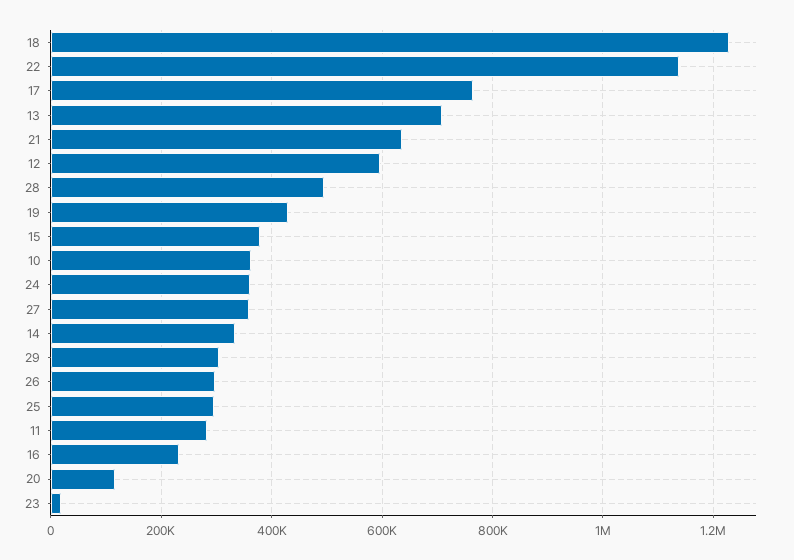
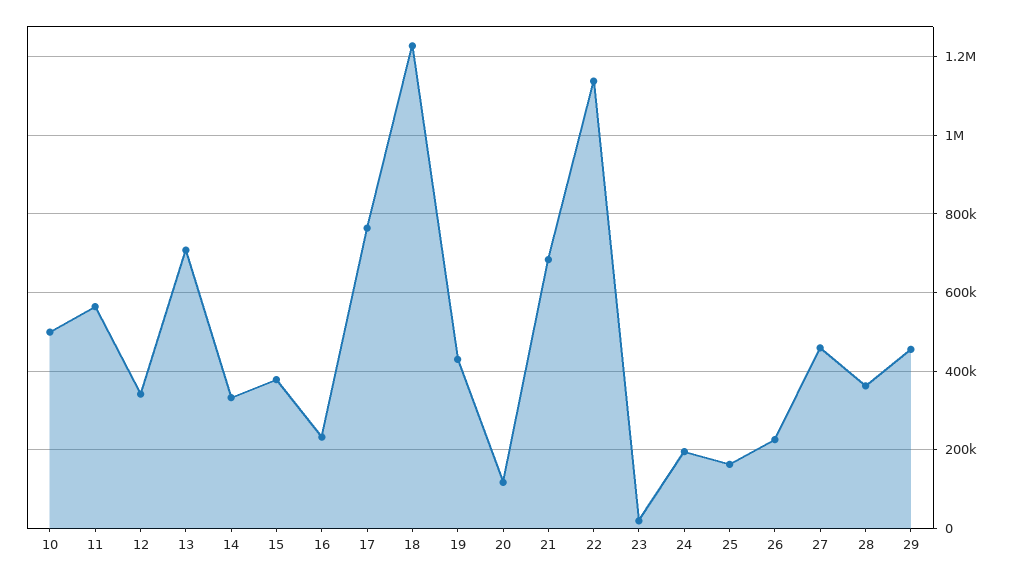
21: 640000 -> 680000
12: 600000 -> 340000
28: 500000 -> 360000
10: 360000 -> 500000
24: 360000 -> 200000
27: 360000 -> 460000
29: 300000 -> 460000
26: 300000 -> 220000
25: 300000 -> 160000
11: 280000 -> 560000

